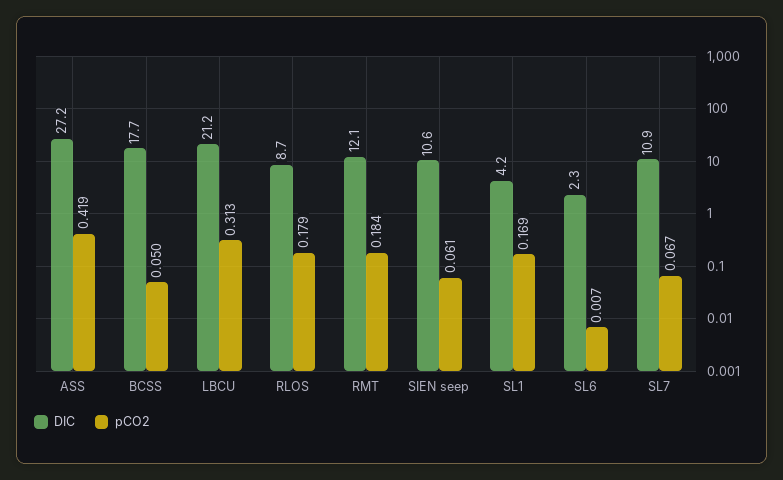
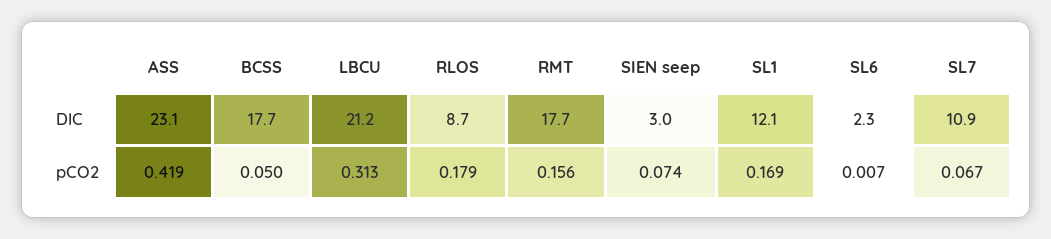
DIC, ASS: 27.2 -> 23.1
DIC, RMT: 12.1 -> 17.7
pCO2, RMT: 0.184 -> 0.156
DIC, SIEN seep: 10.6 -> 3
pCO2, SIEN seep: 0.061 -> 0.074
DIC, SL1: 4.2 -> 12.1

